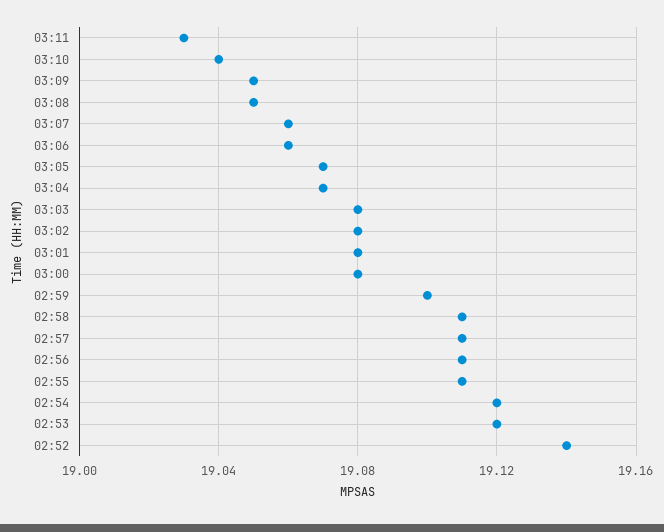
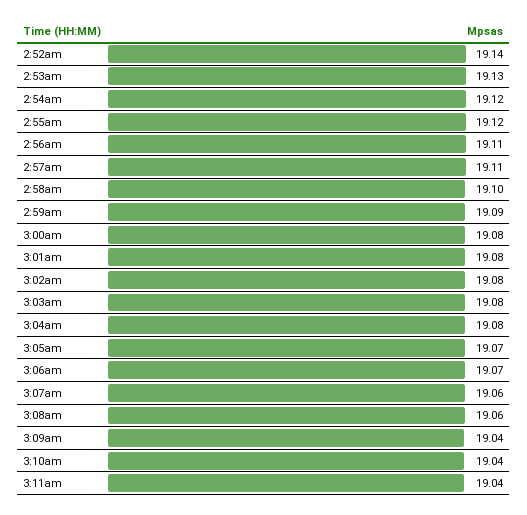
03:11: 19.03 -> 19.04
03:09: 19.05 -> 19.04
03:08: 19.05 -> 19.06
03:06: 19.06 -> 19.07
03:04: 19.07 -> 19.08
02:59: 19.1 -> 19.09
02:58: 19.11 -> 19.1
02:55: 19.11 -> 19.12
02:53: 19.12 -> 19.13

